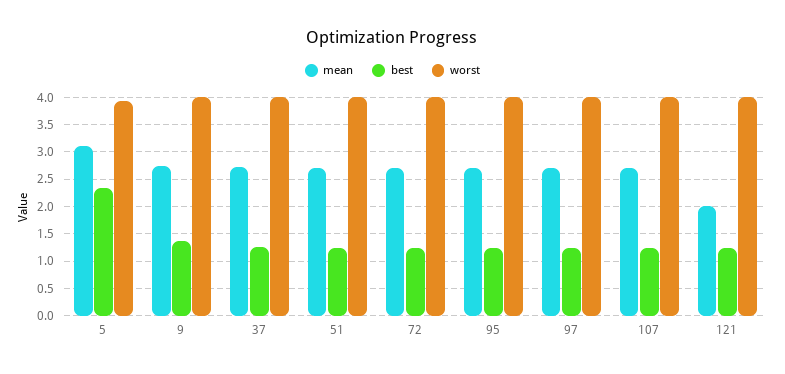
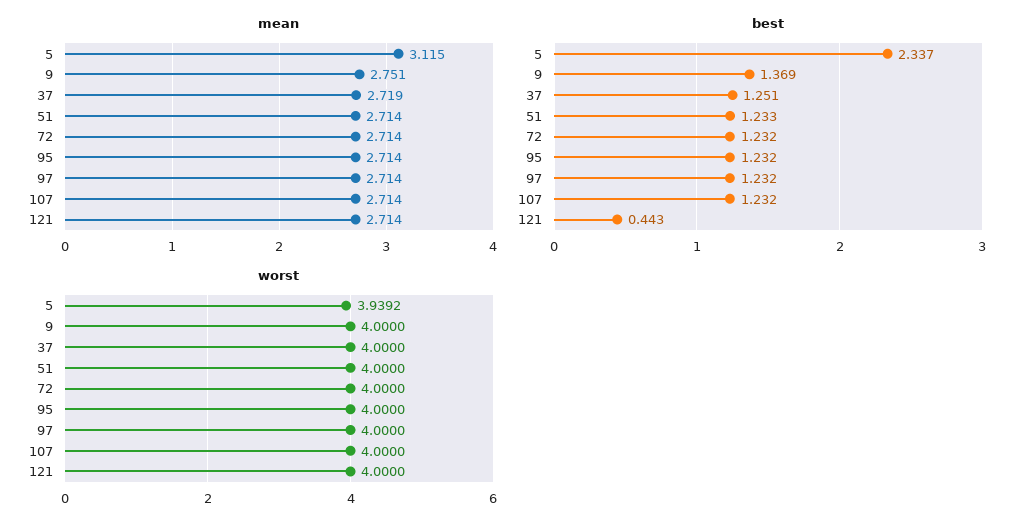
mean, 121: 2 -> 2.714
best, 121: 1.25 -> 0.443

